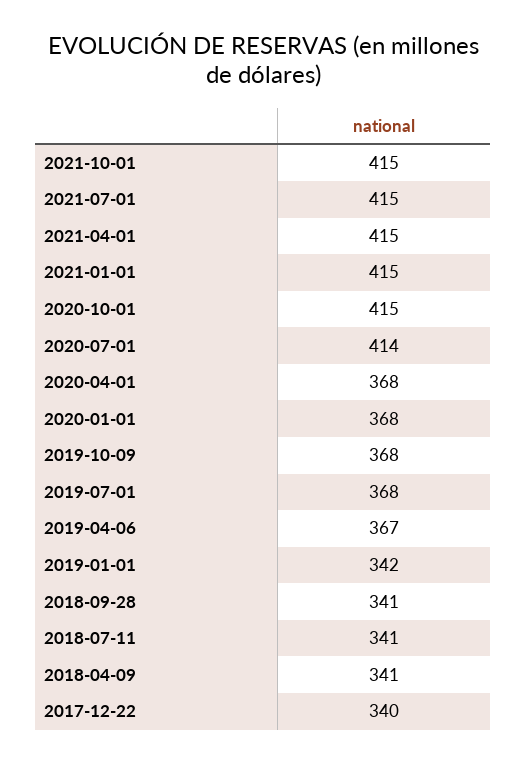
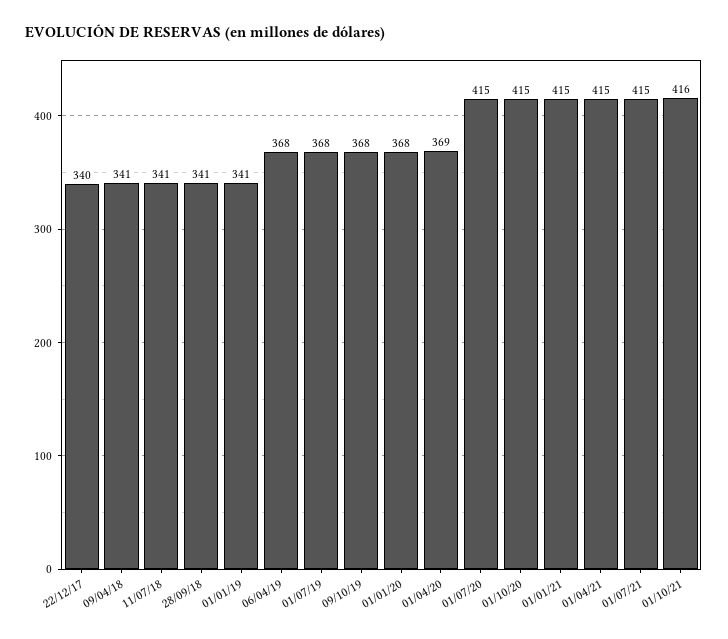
2021-10-01: 415 -> 416
2020-07-01: 414 -> 415
2020-04-01: 368 -> 369
2019-04-06: 367 -> 368
2019-01-01: 342 -> 341

